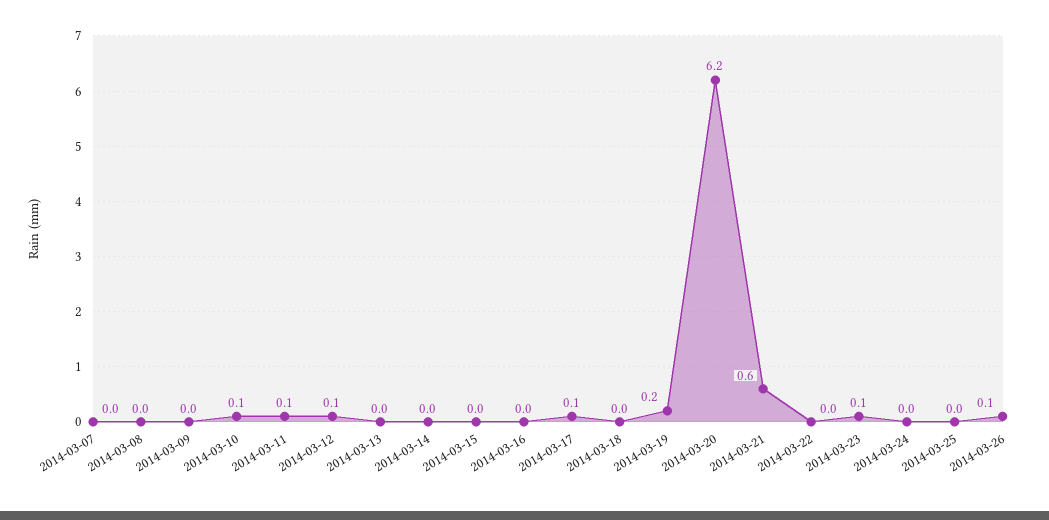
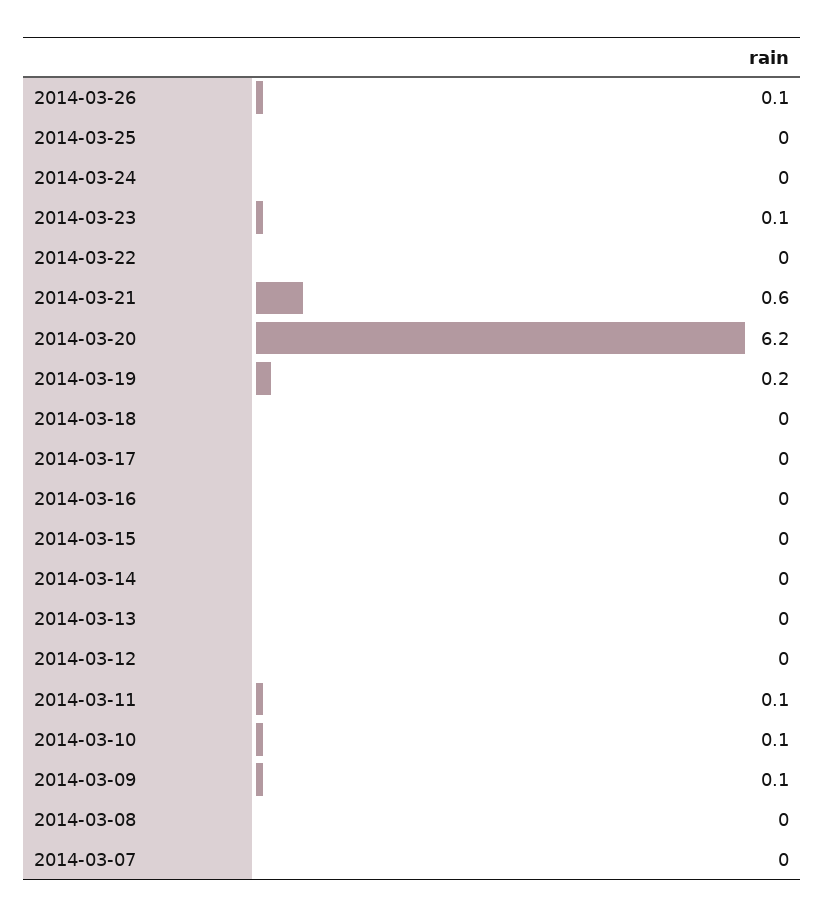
2014-03-09: 0 -> 0.1
2014-03-12: 0.1 -> 0
2014-03-17: 0.1 -> 0

